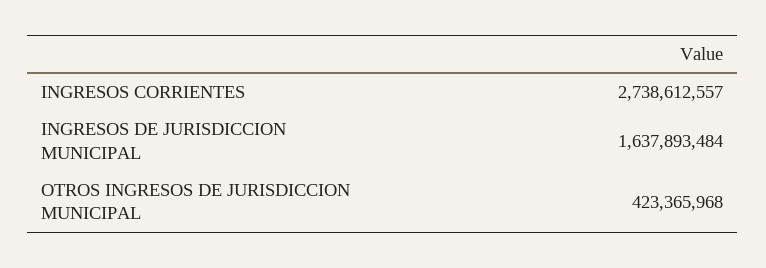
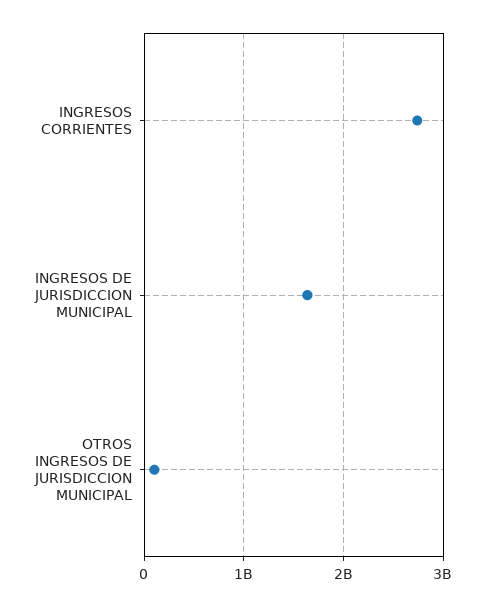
OTROS INGRESOS DE JURISDICCION MUNICIPAL: 423365968 -> 100000000

